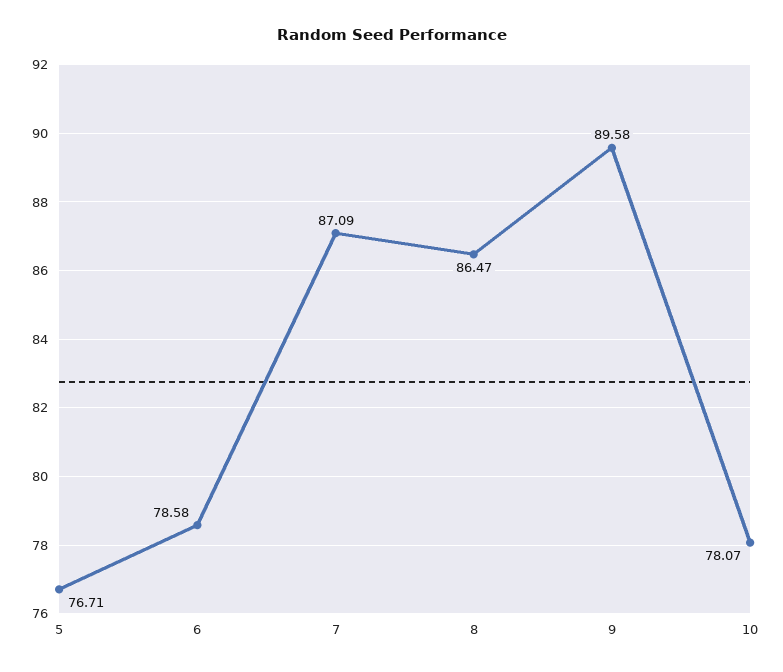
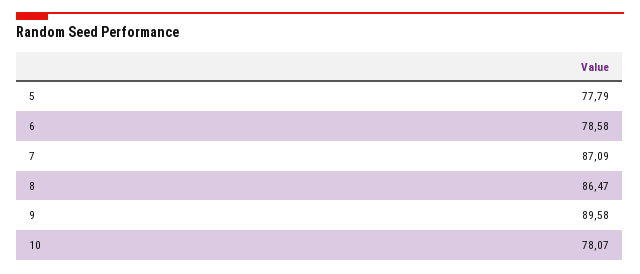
5: 76.71 -> 77.79

